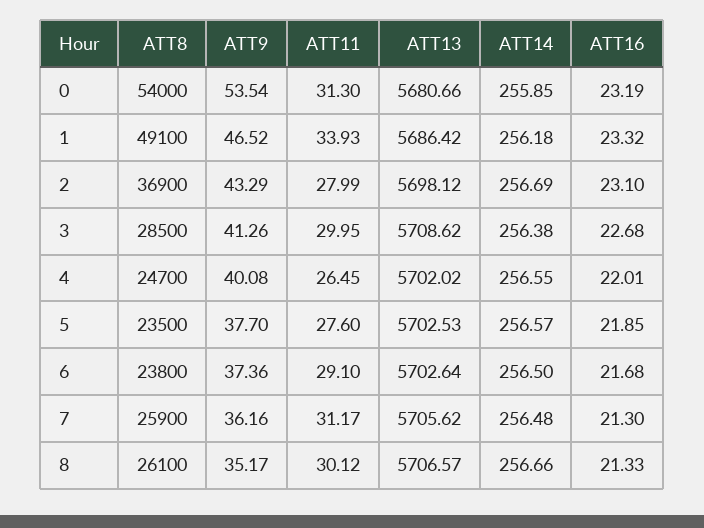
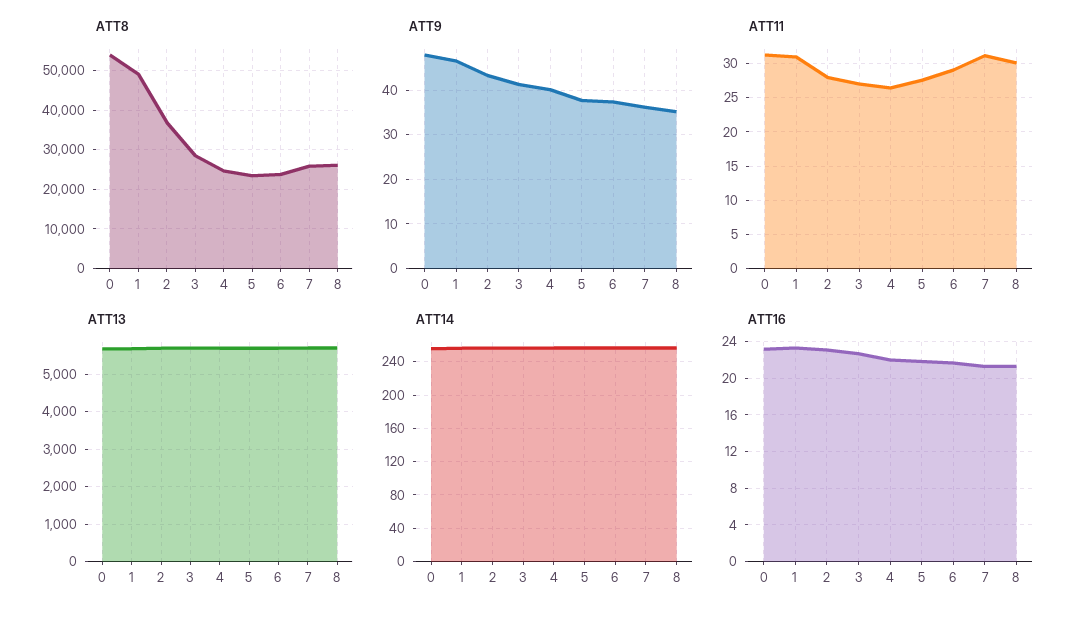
ATT9, 0: 53.54 -> 48
ATT11, 1: 33.93 -> 31
ATT11, 3: 29.95 -> 27

